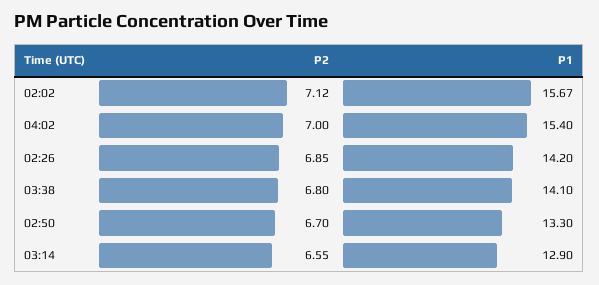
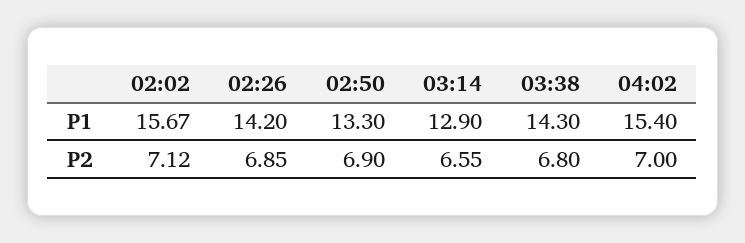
P1, 03:38: 14.1 -> 14.3
P2, 02:50: 6.7 -> 6.9

